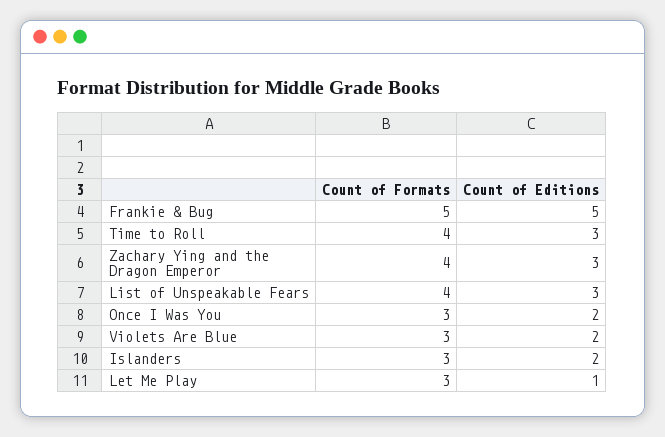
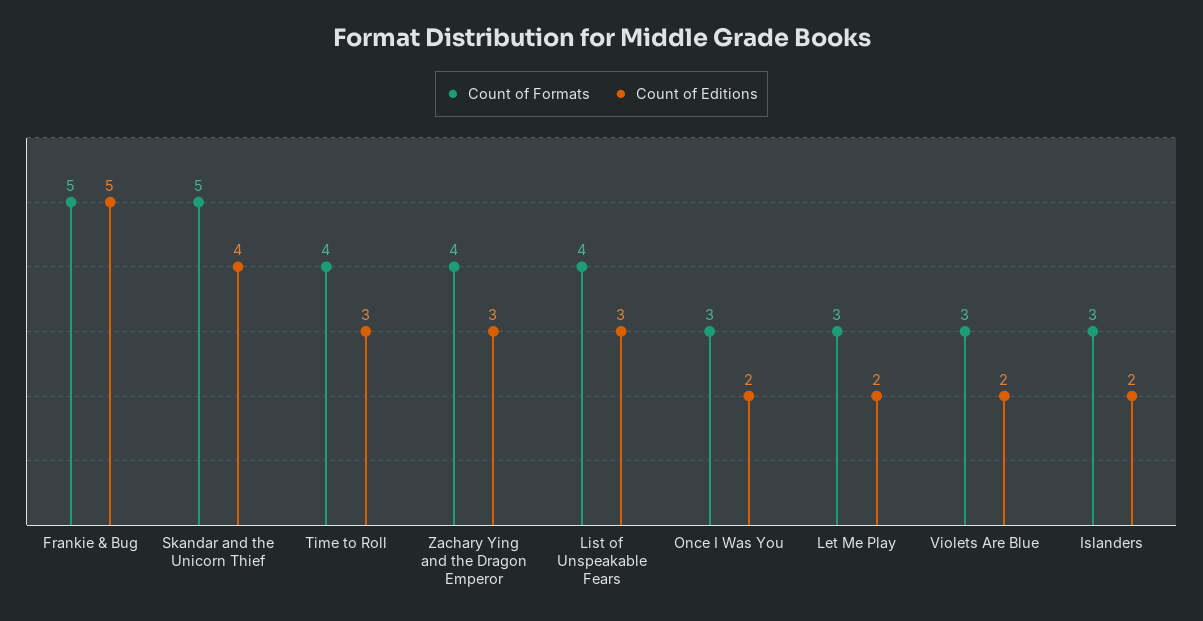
Count of Editions, Let Me Play: 1 -> 2
Count of Formats, Skandar and the Unicorn Thief: none -> 5
Count of Editions, Skandar and the Unicorn Thief: none -> 4

